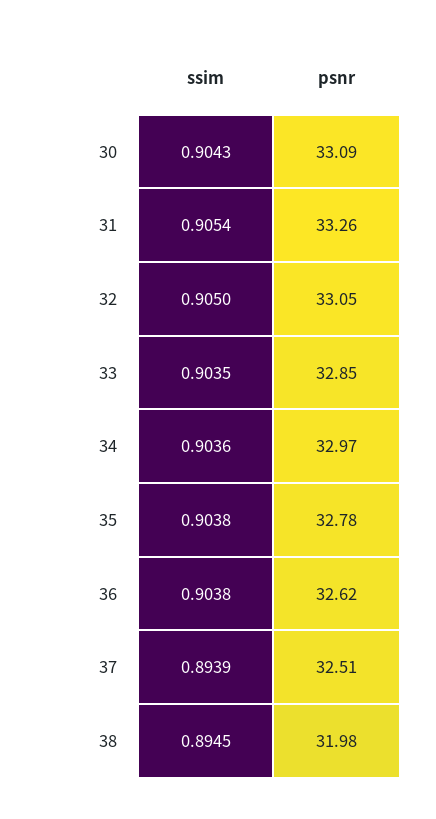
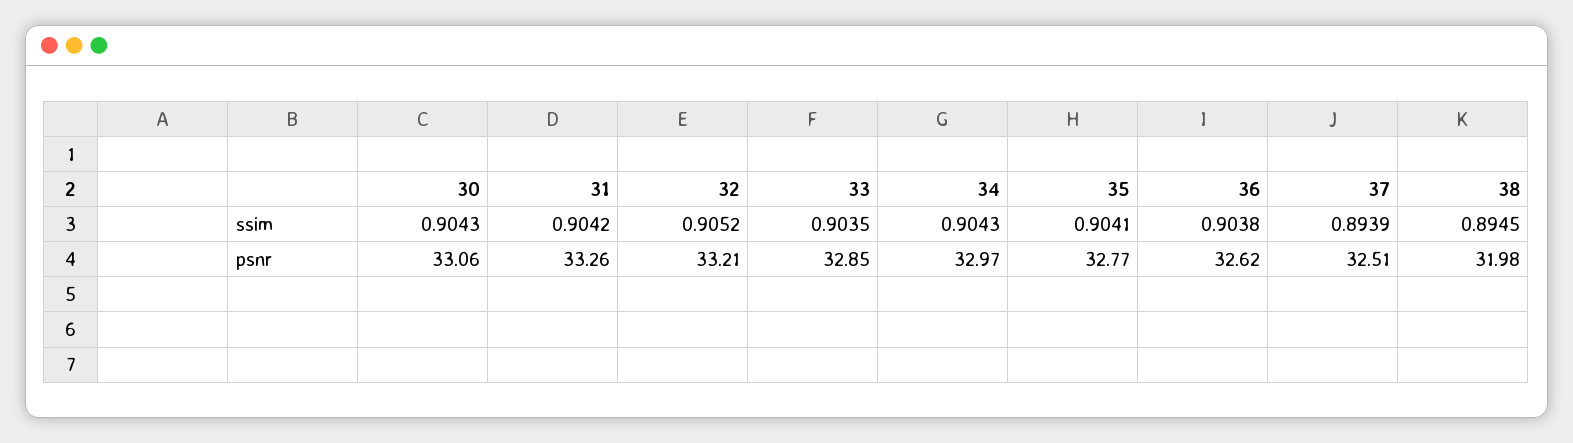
psnr, 30: 33.09 -> 33.06
ssim, 31: 0.9054 -> 0.9042
ssim, 32: 0.905 -> 0.9052
psnr, 32: 33.05 -> 33.21
ssim, 34: 0.9036 -> 0.9043
ssim, 35: 0.9038 -> 0.9041
psnr, 35: 32.78 -> 32.77

